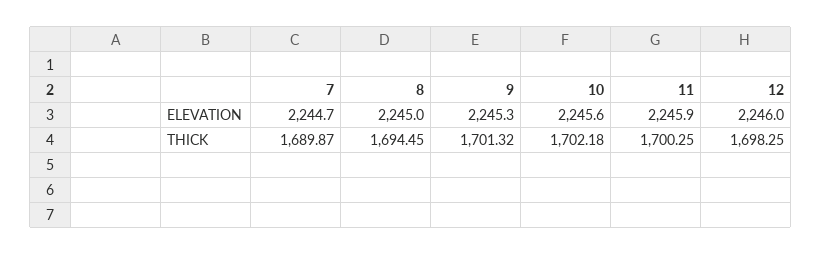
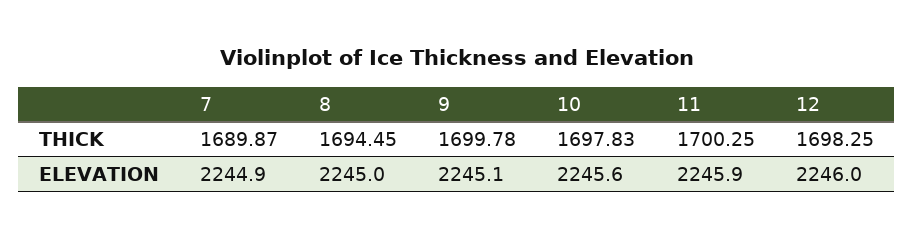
7, ELEVATION: 2244.7 -> 2244.9
9, ELEVATION: 2245.3 -> 2245.1
9, THICK: 1701.32 -> 1699.78
10, THICK: 1702.18 -> 1697.83

